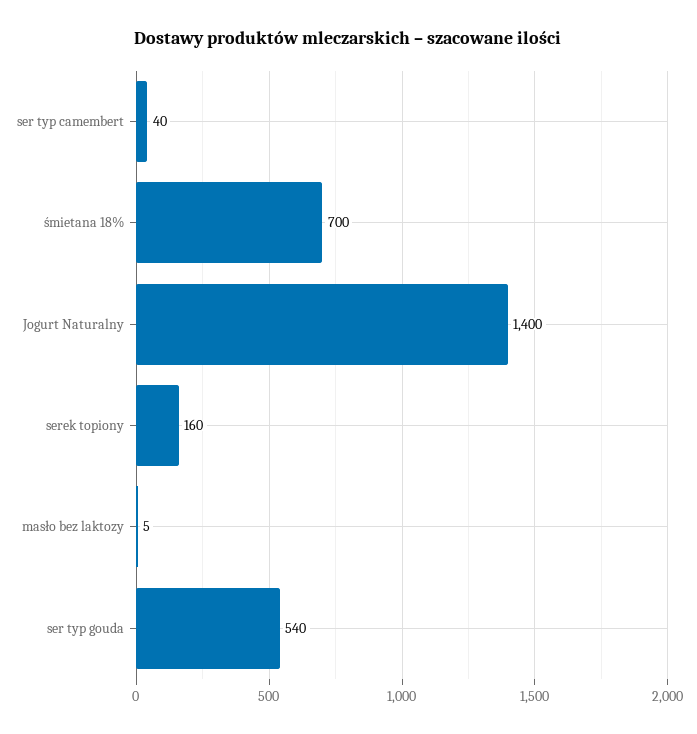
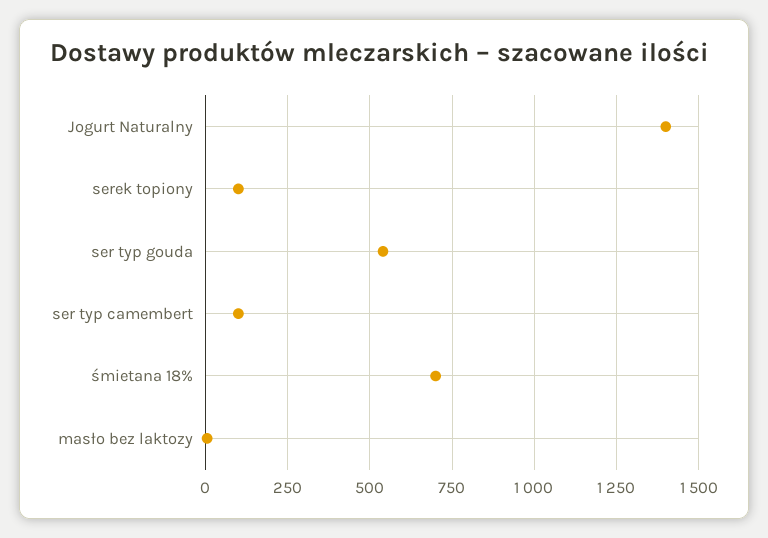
ser typ camembert: 40 -> 100
serek topiony: 160 -> 100

